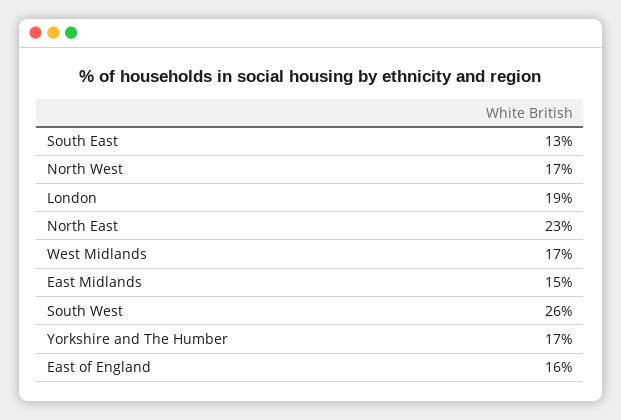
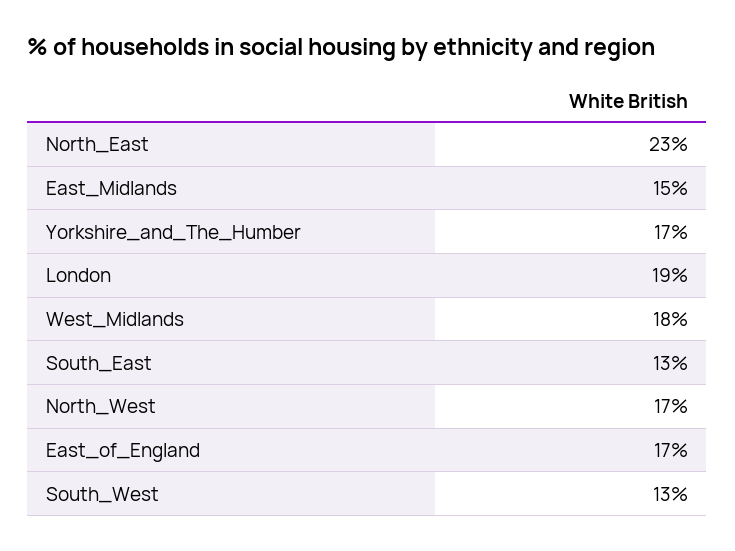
West Midlands: 17 -> 18
South West: 26 -> 13
East of England: 16 -> 17

